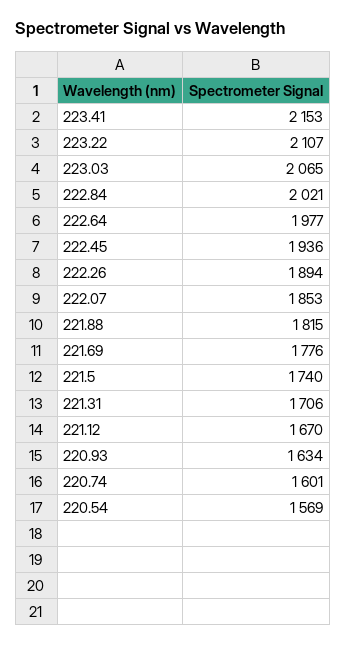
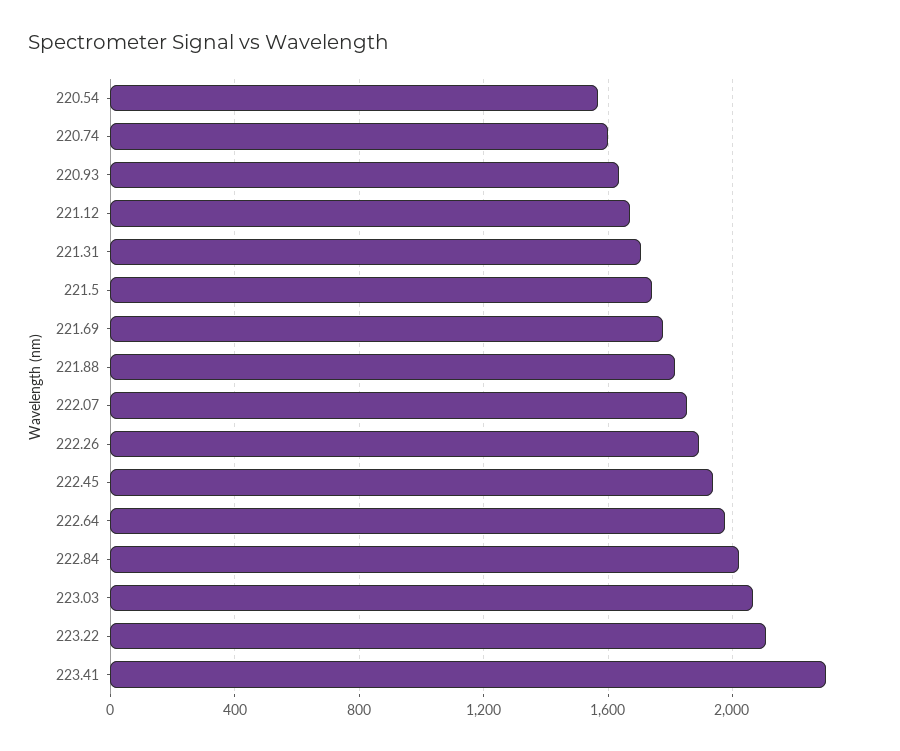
223.41: 2153 -> 2300

